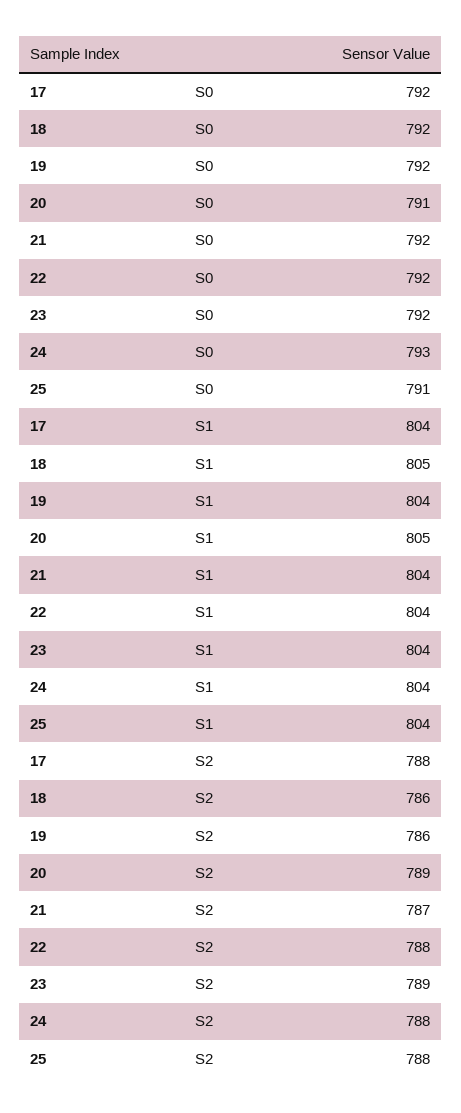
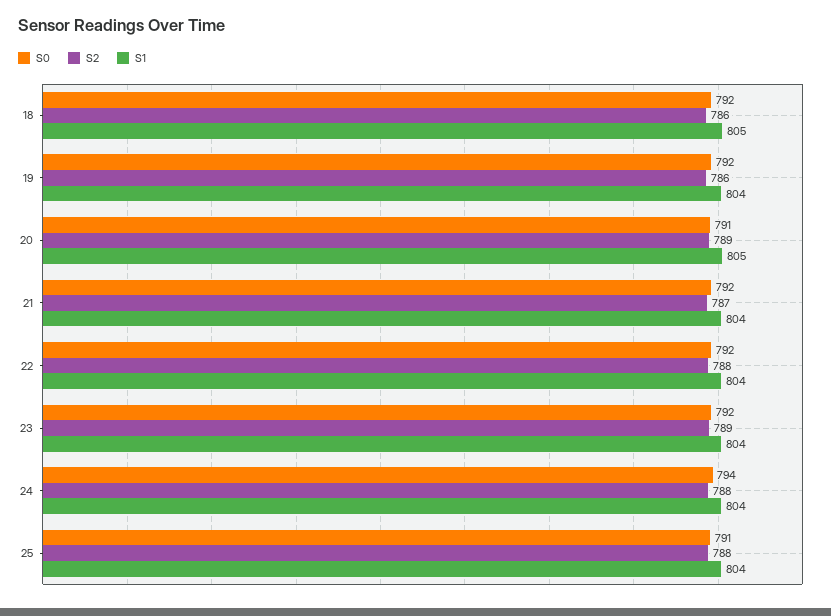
S0, 17: 792 -> none
S0, 24: 793 -> 794
S1, 17: 804 -> none
S2, 17: 788 -> none

